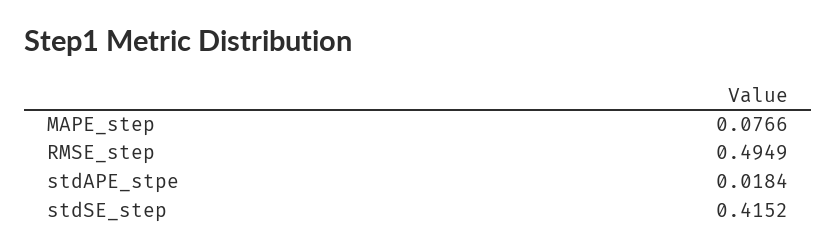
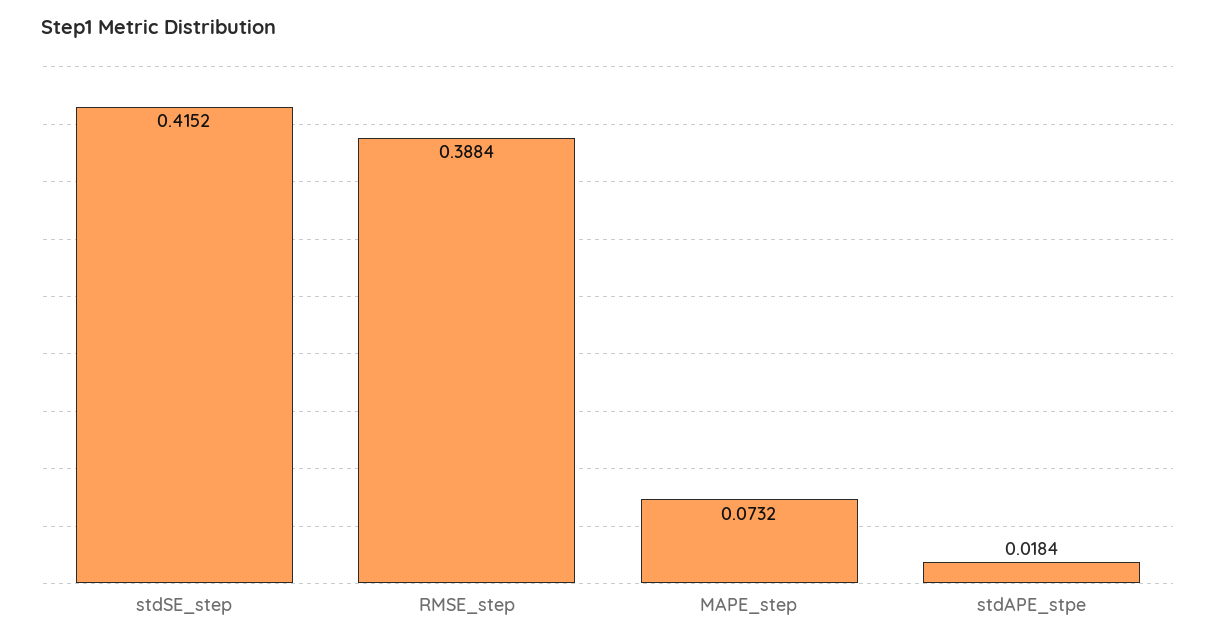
MAPE_step: 0.0766 -> 0.0732
RMSE_step: 0.4949 -> 0.3884

